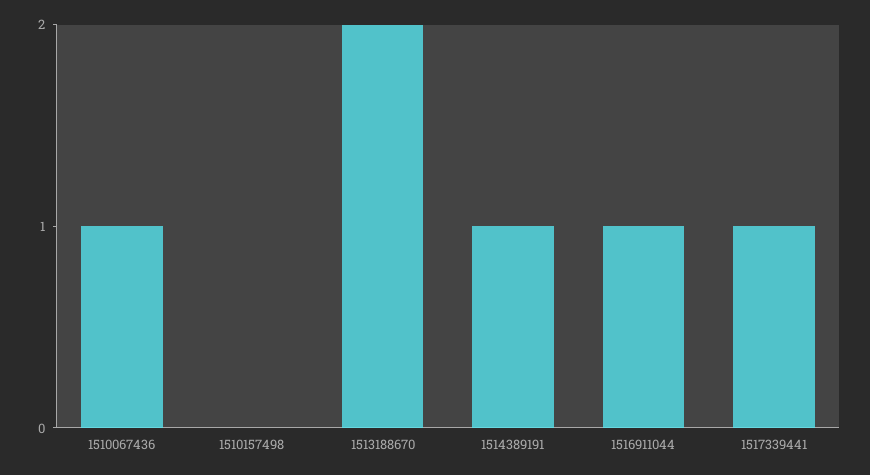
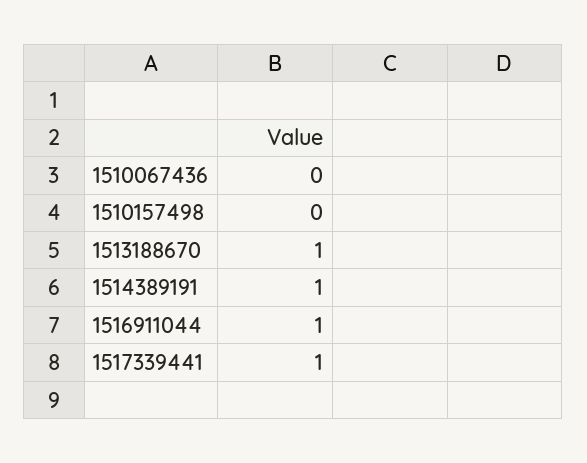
1510067436: 1 -> 0
1513188670: 2 -> 1

